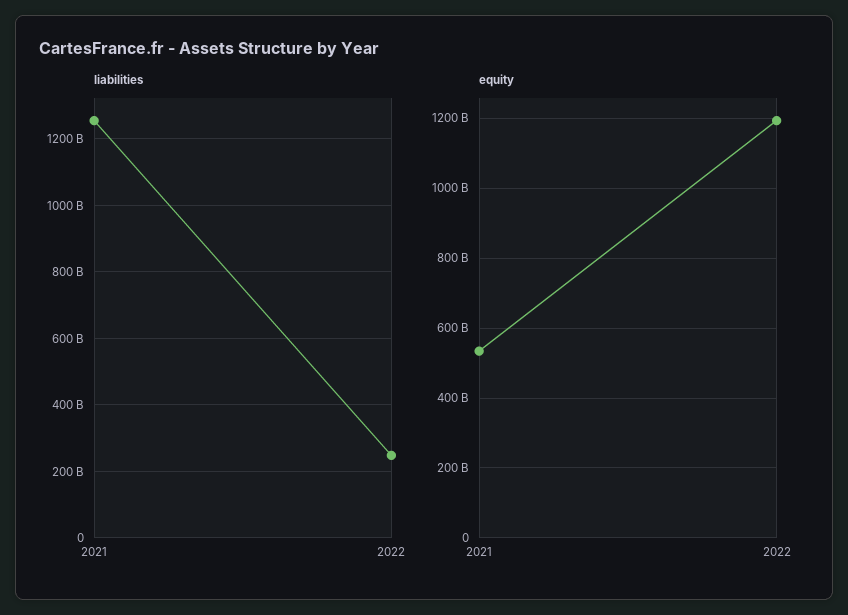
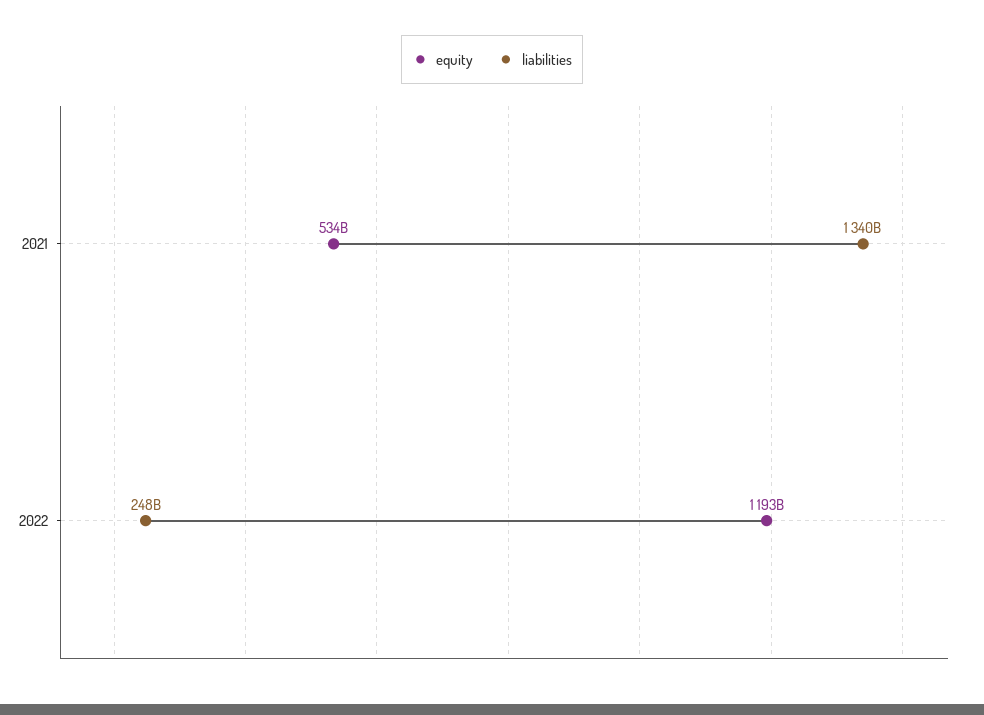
liabilities, 2021: 1260000000000 -> 1340000000000

